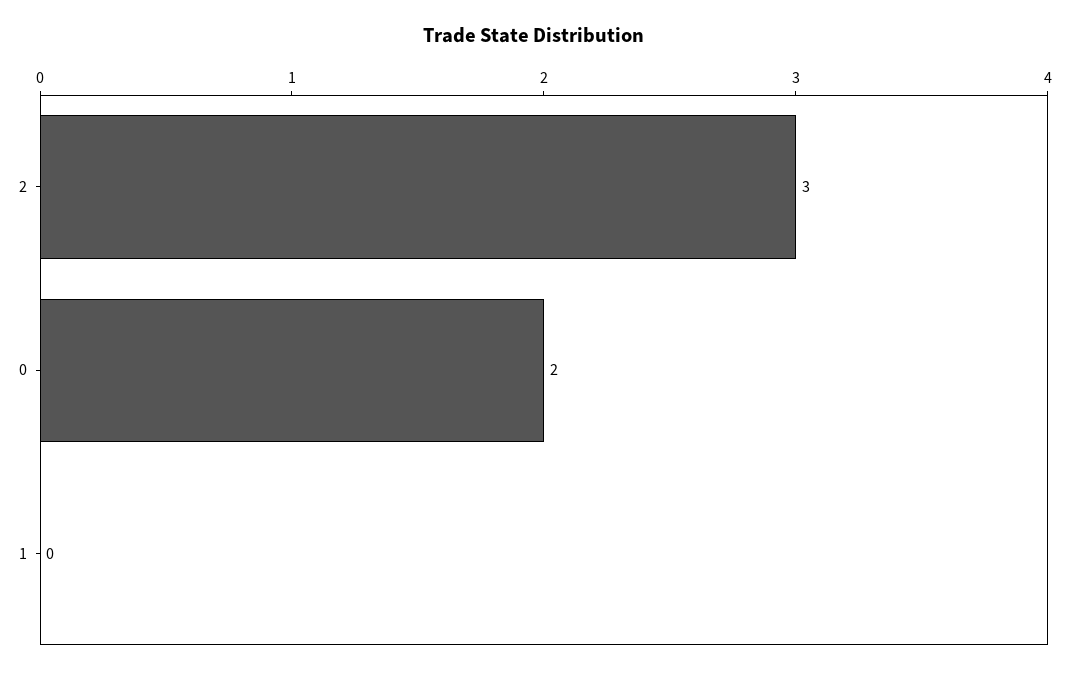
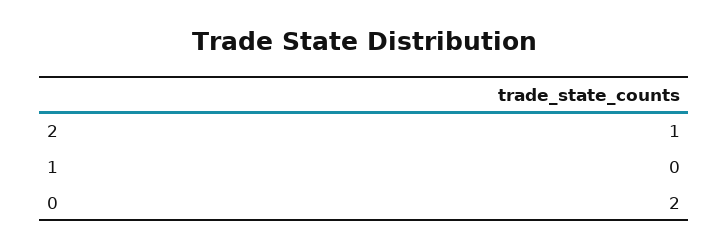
2: 3 -> 1

